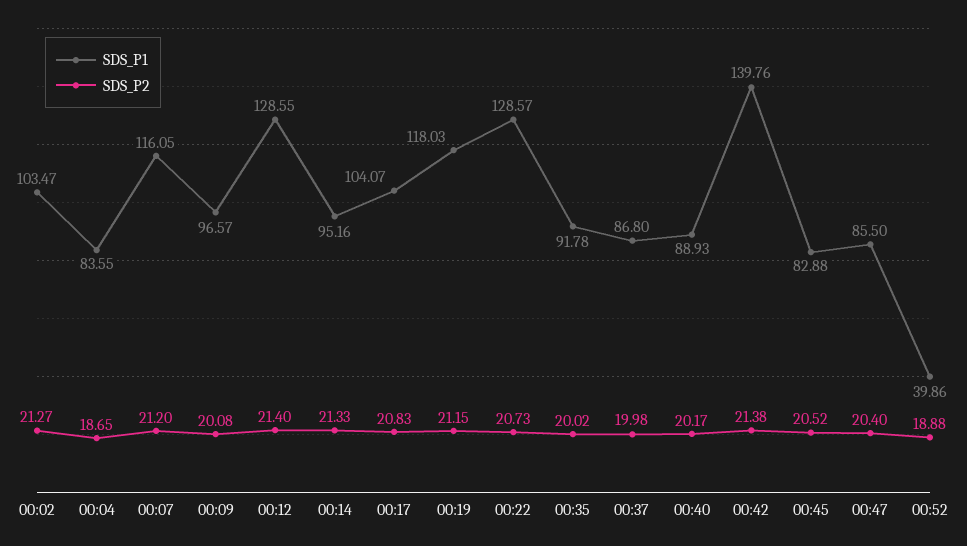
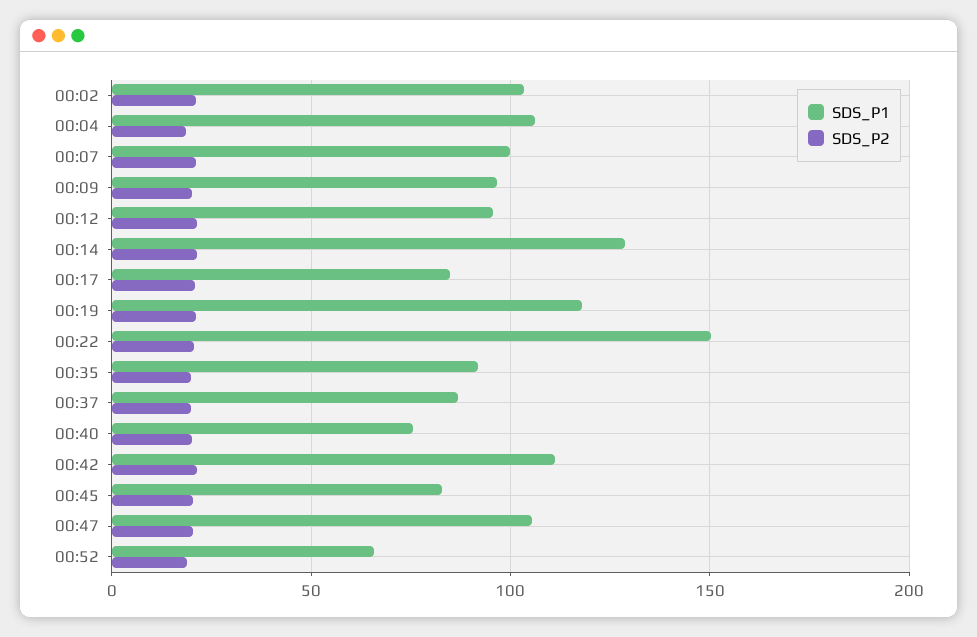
SDS_P1, 00:04: 83.55 -> 105
SDS_P1, 00:07: 116.05 -> 100
SDS_P1, 00:12: 128.55 -> 95
SDS_P1, 00:14: 95.16 -> 130
SDS_P1, 00:17: 104.07 -> 85
SDS_P1, 00:22: 128.57 -> 150
SDS_P1, 00:40: 88.93 -> 75
SDS_P1, 00:42: 139.76 -> 110
SDS_P1, 00:47: 85.5 -> 105
SDS_P1, 00:52: 39.86 -> 65

